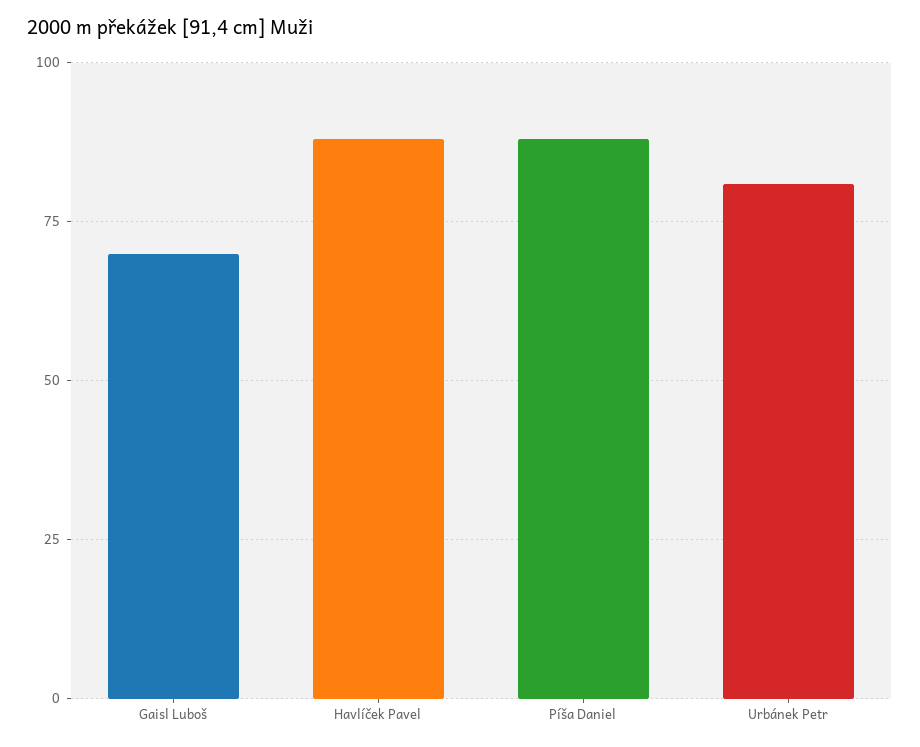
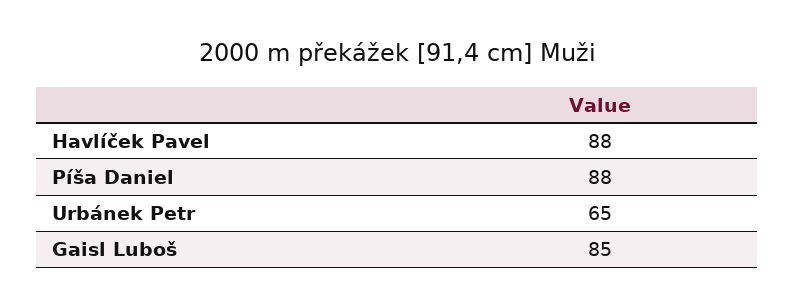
Gaisl Luboš: 70 -> 85
Urbánek Petr: 80 -> 65

